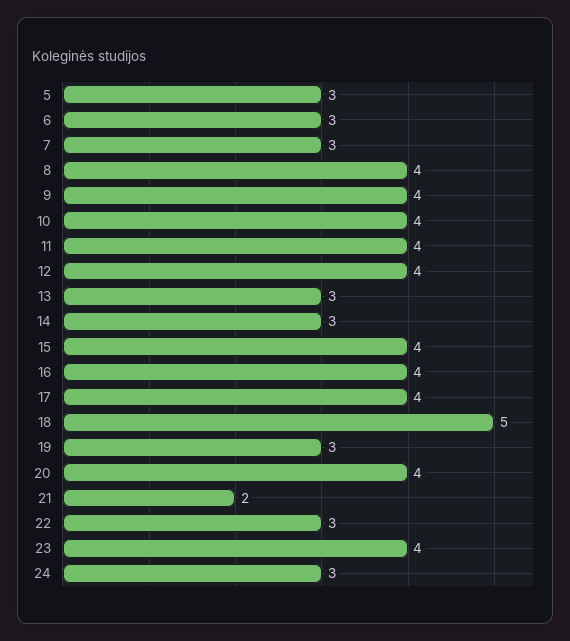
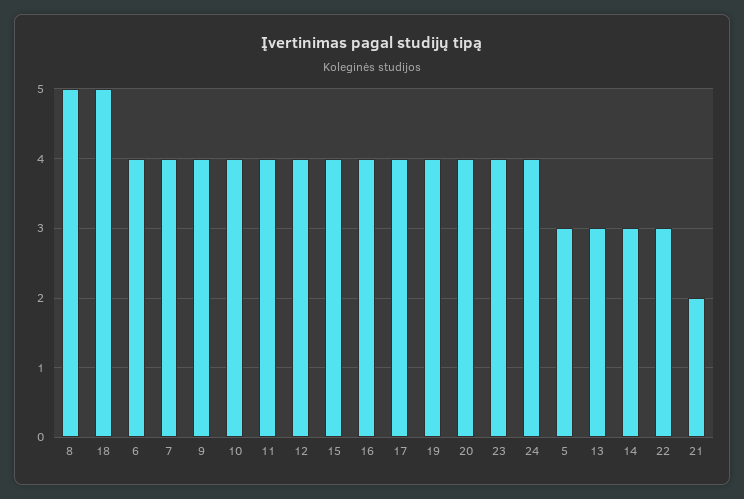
6: 3 -> 4
7: 3 -> 4
8: 4 -> 5
19: 3 -> 4
24: 3 -> 4

